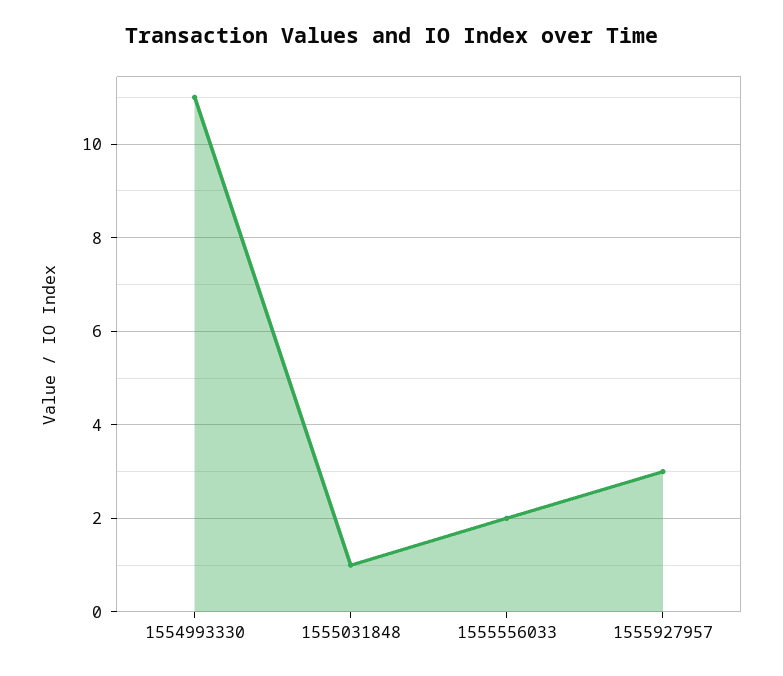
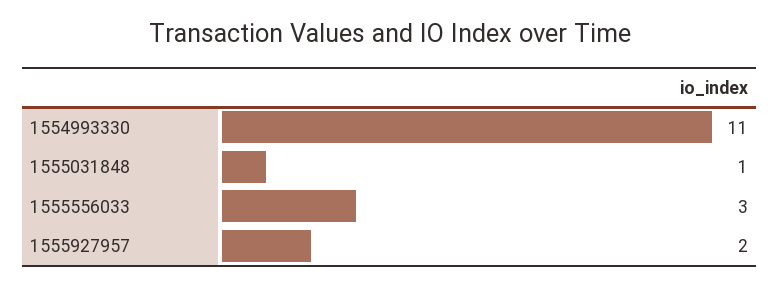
1555556033: 2 -> 3
1555927957: 3 -> 2

